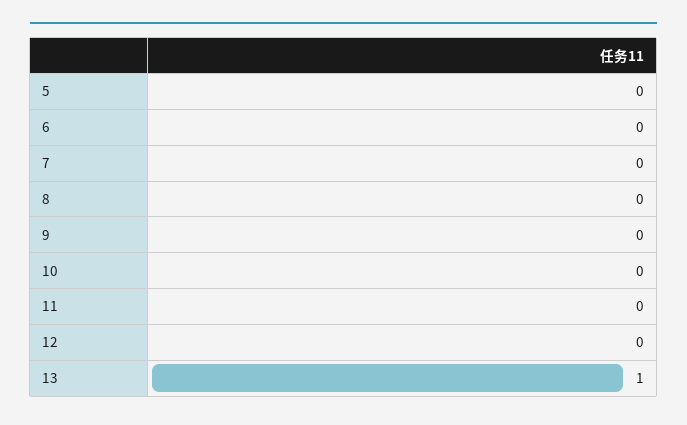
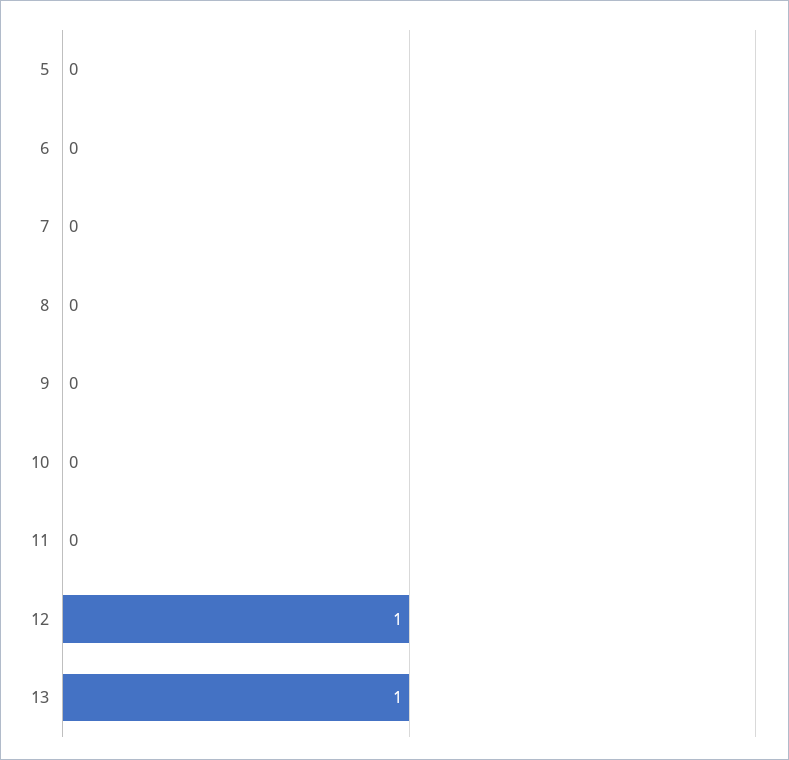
12: 0 -> 1

